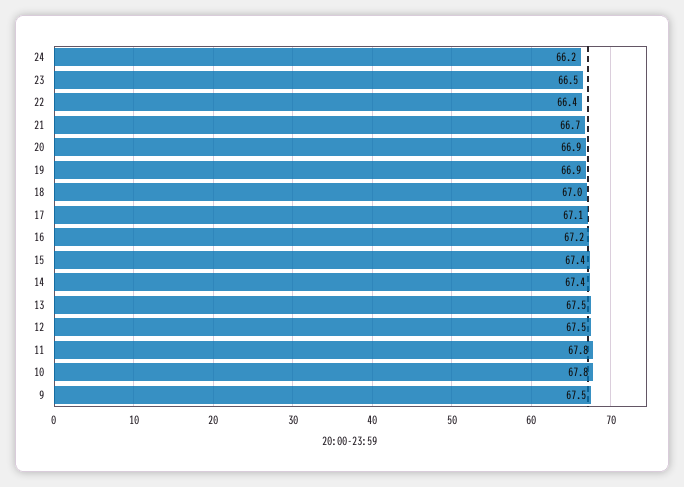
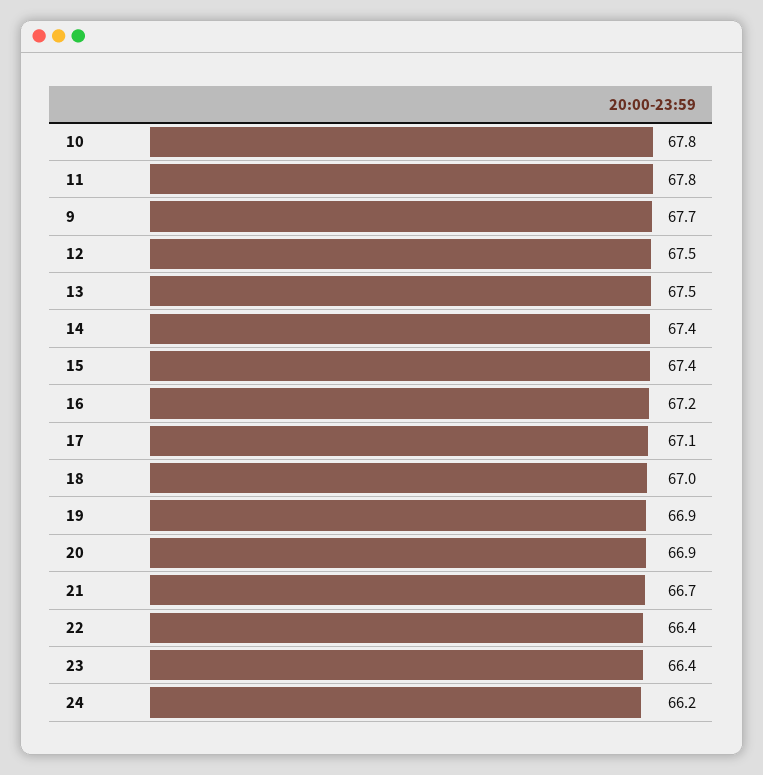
23: 66.5 -> 66.4
9: 67.5 -> 67.7

